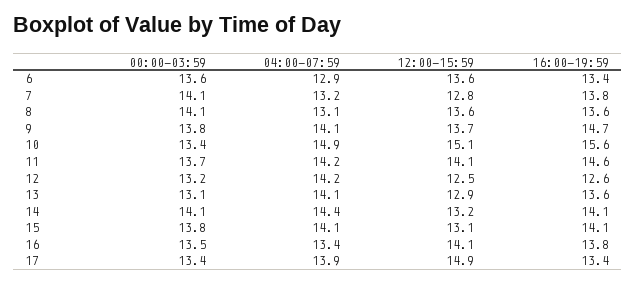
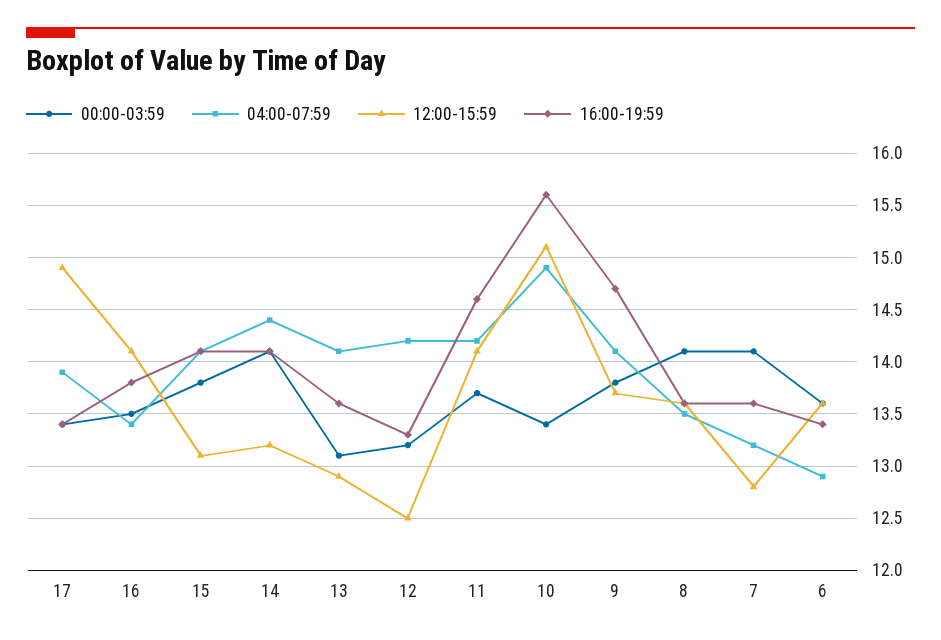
16:00-19:59, 7: 13.8 -> 13.6
04:00-07:59, 8: 13.1 -> 13.5
16:00-19:59, 12: 12.6 -> 13.3

